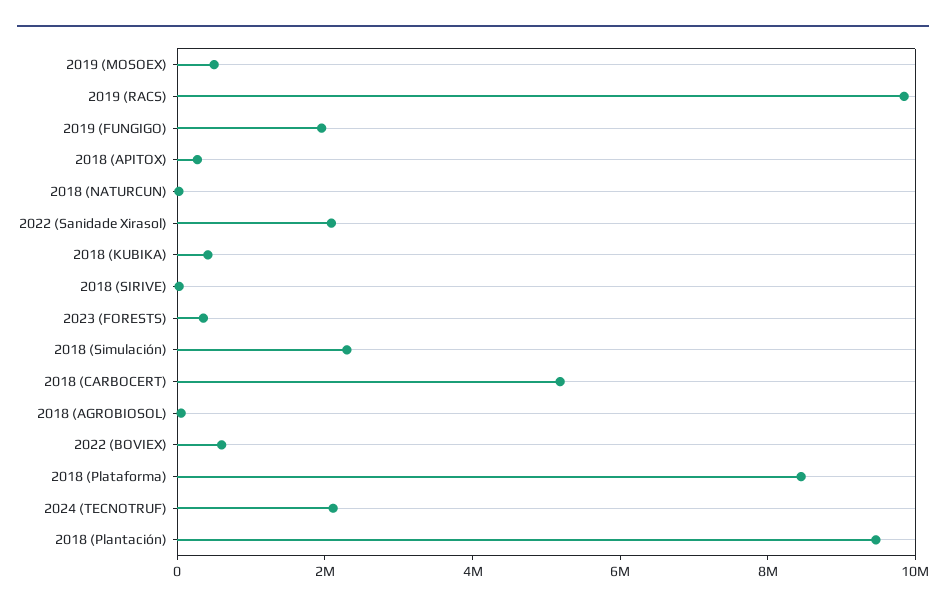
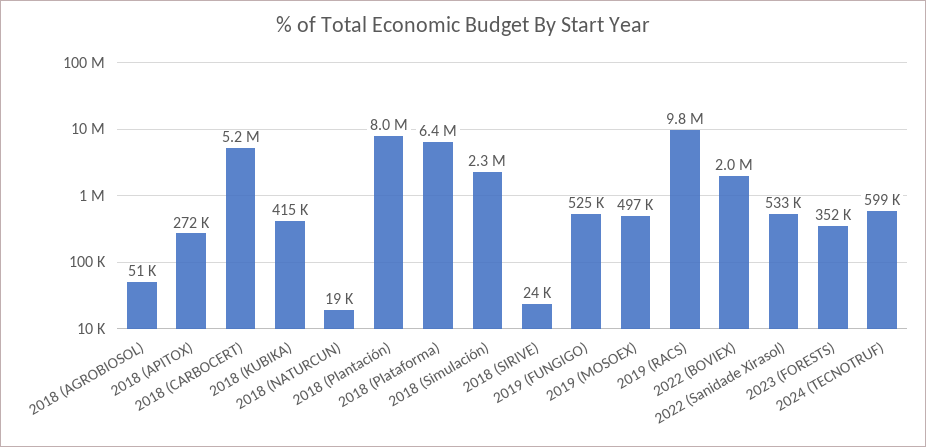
2019 (FUNGIGO): 2000000 -> 525000
2022 (Sanidade Xirasol): 2000000 -> 533000
2022 (BOVIEX): 500000 -> 2000000
2018 (Plataforma): 8500000 -> 6400000
2024 (TECNOTRUF): 2000000 -> 599000
2018 (Plantación): 9500000 -> 8000000

